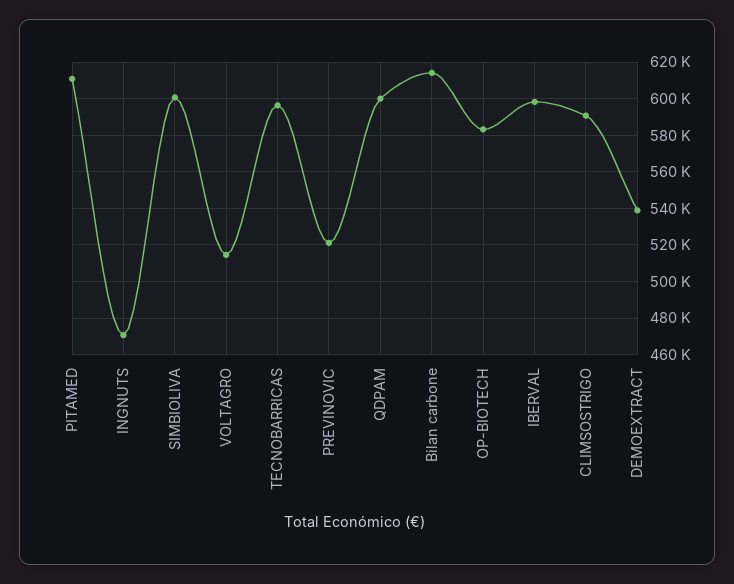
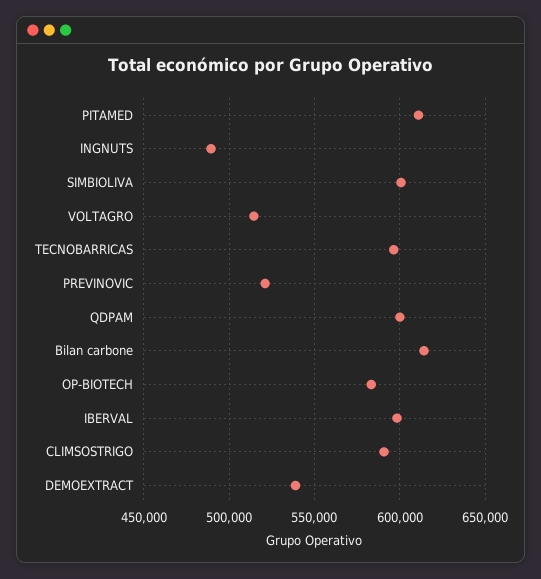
INGNUTS: 470000 -> 490000

